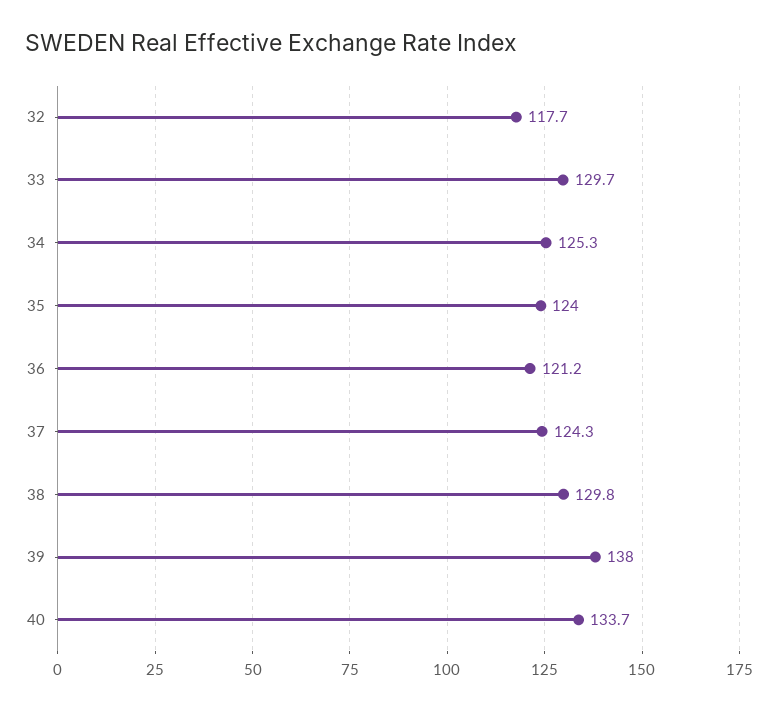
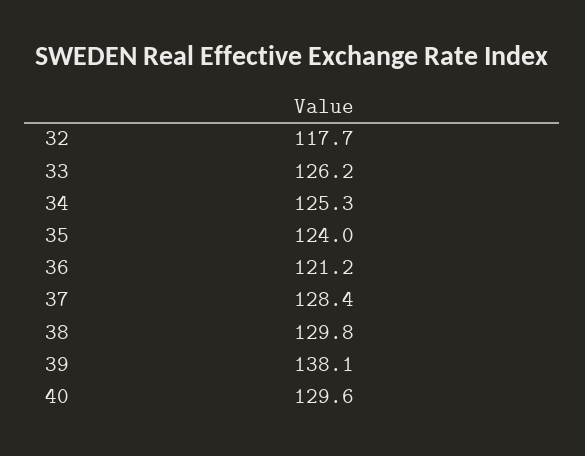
33: 129.7 -> 126.2
37: 124.3 -> 128.4
39: 138 -> 138.1
40: 133.7 -> 129.6

